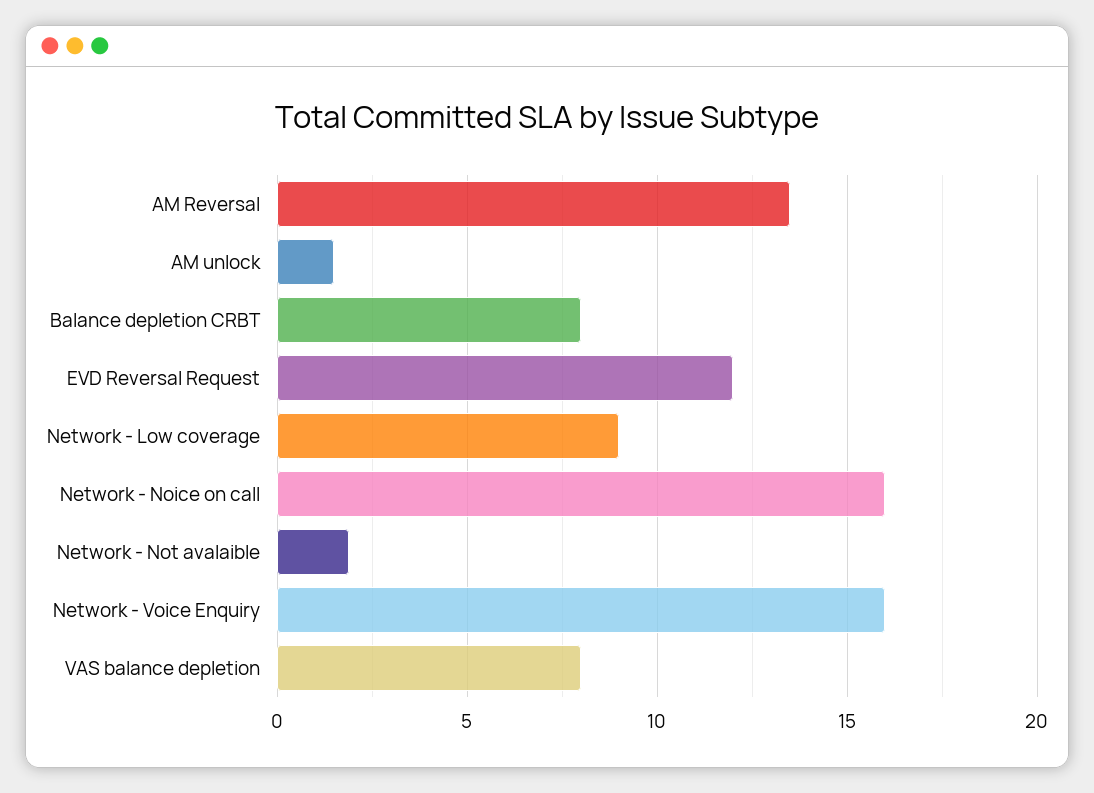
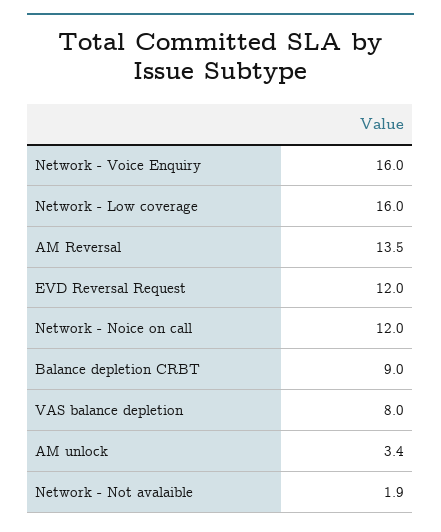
AM unlock: 1.5 -> 3.4
Balance depletion CRBT: 8 -> 9
Network - Low coverage: 9 -> 16
Network - Noice on call: 16 -> 12

